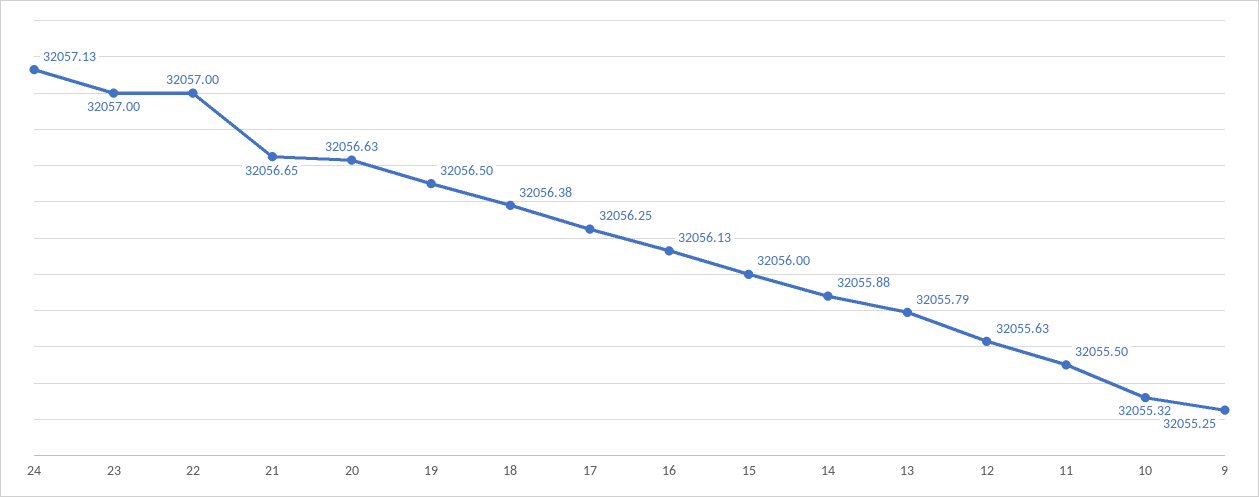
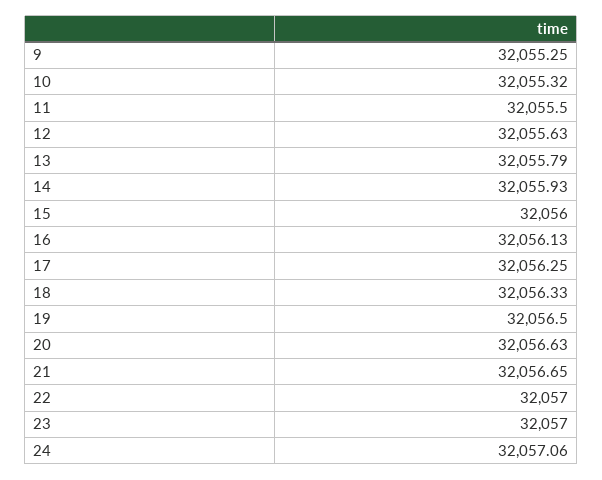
24: 32057.13 -> 32057.06
18: 32056.38 -> 32056.33
14: 32055.88 -> 32055.93

